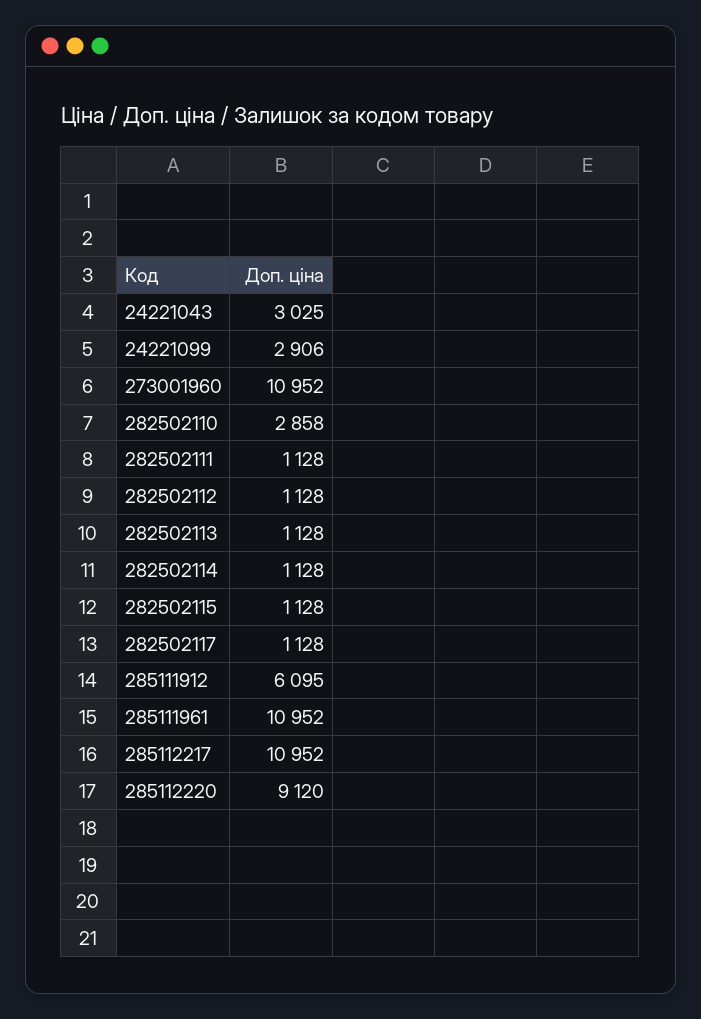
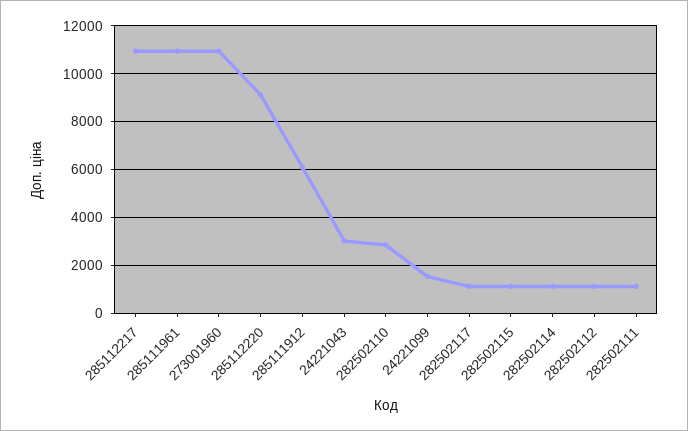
24221099: 2906 -> 1500
282502113: 1128 -> none

